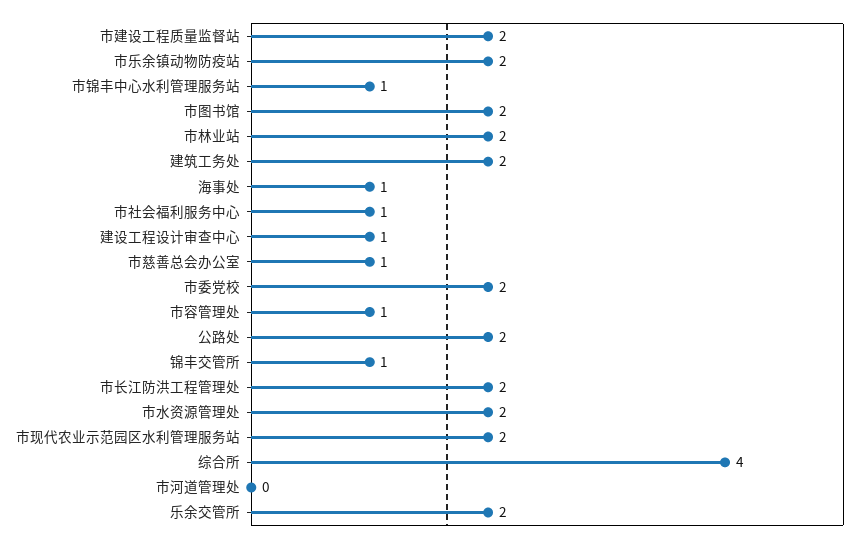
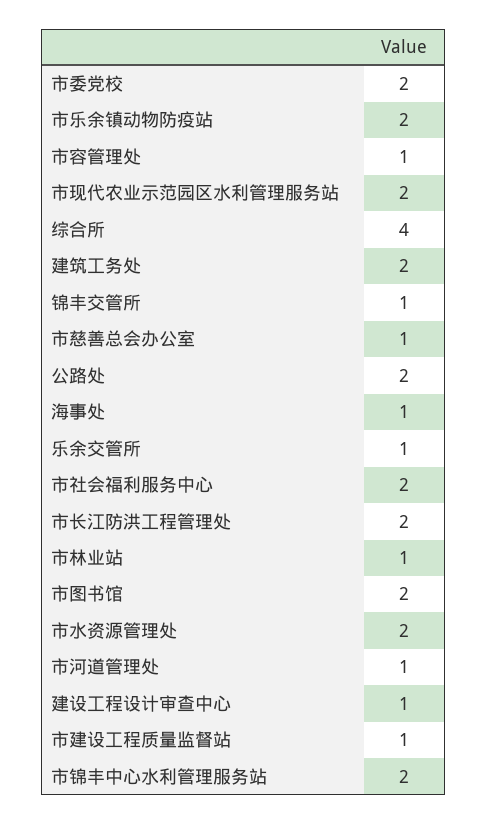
市建设工程质量监督站: 2 -> 1
市锦丰中心水利管理服务站: 1 -> 2
市林业站: 2 -> 1
市社会福利服务中心: 1 -> 2
市河道管理处: 0 -> 1
乐余交管所: 2 -> 1

